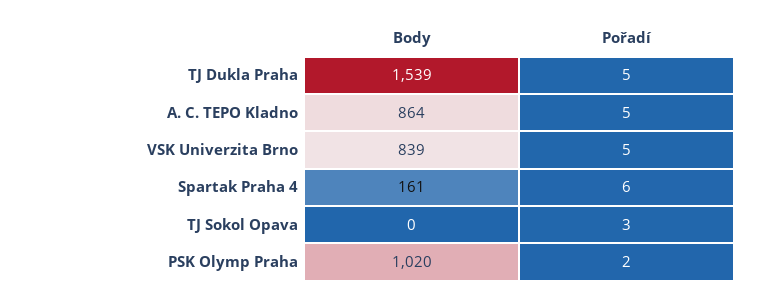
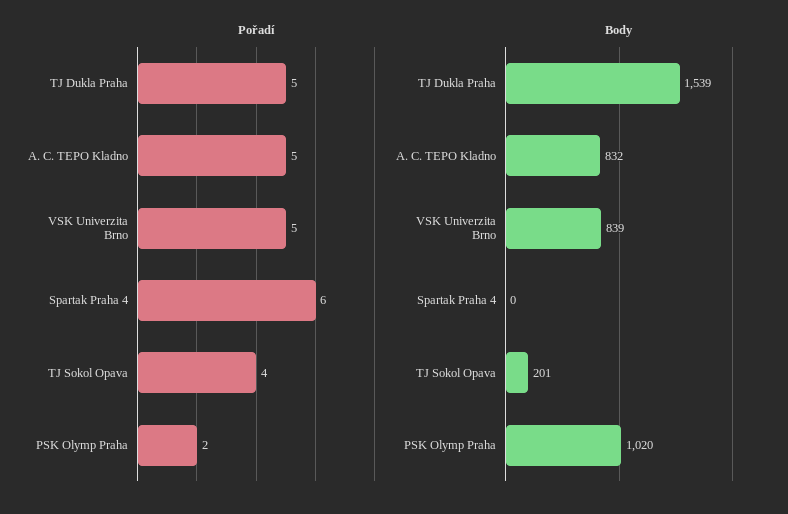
Body, A. C. TEPO Kladno: 864 -> 832
Body, Spartak Praha 4: 161 -> 0
Body, TJ Sokol Opava: 0 -> 201
Pořadí, TJ Sokol Opava: 3 -> 4

